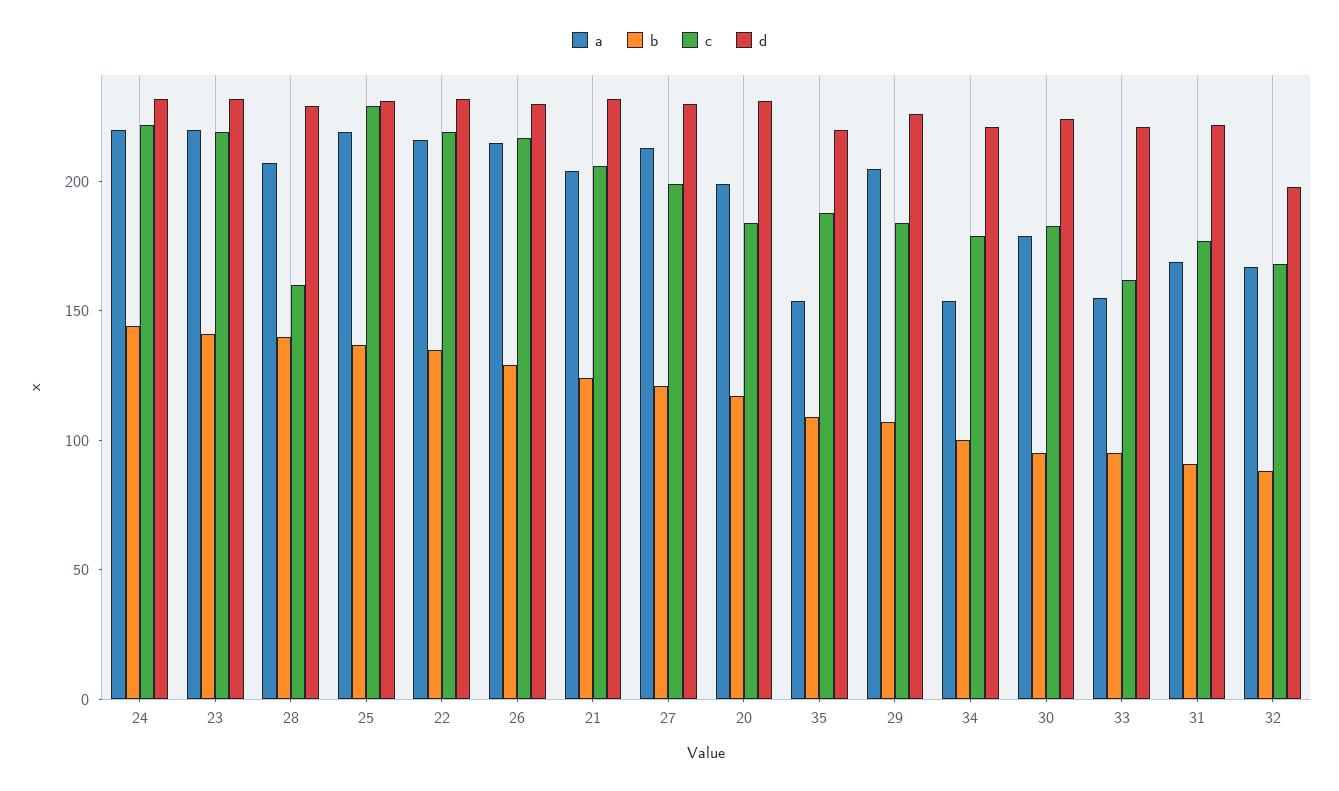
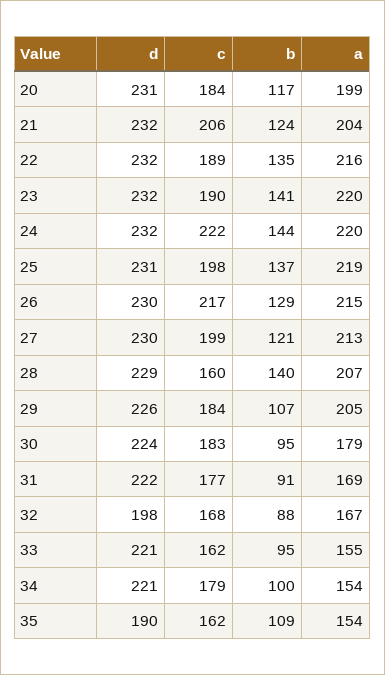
c, 23: 220 -> 190
c, 25: 230 -> 198
c, 22: 220 -> 189
c, 35: 190 -> 162
d, 35: 220 -> 190

